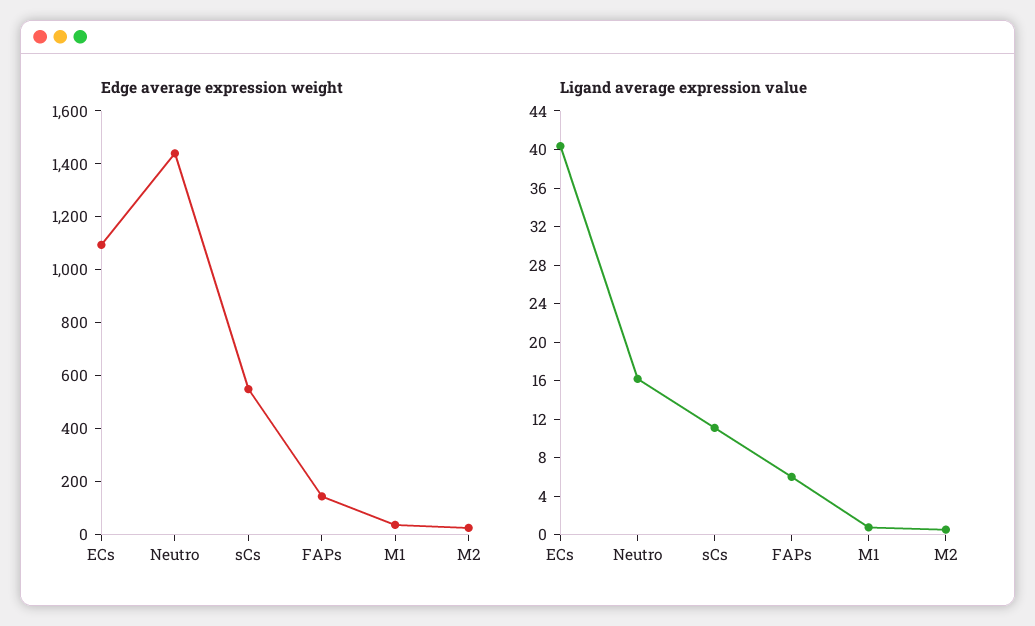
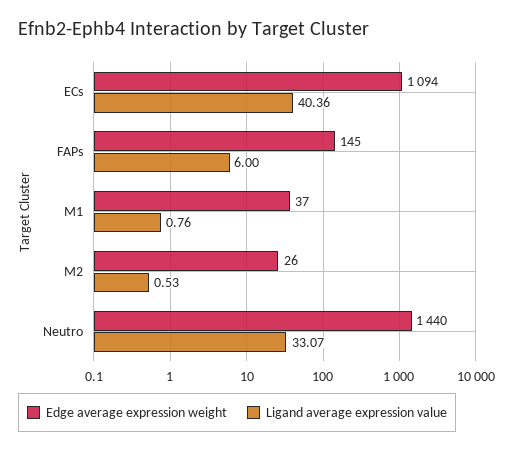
Edge average expression weight, sCs: 550 -> none
Ligand average expression value, Neutro: 16 -> 33.07
Ligand average expression value, sCs: 11 -> none

